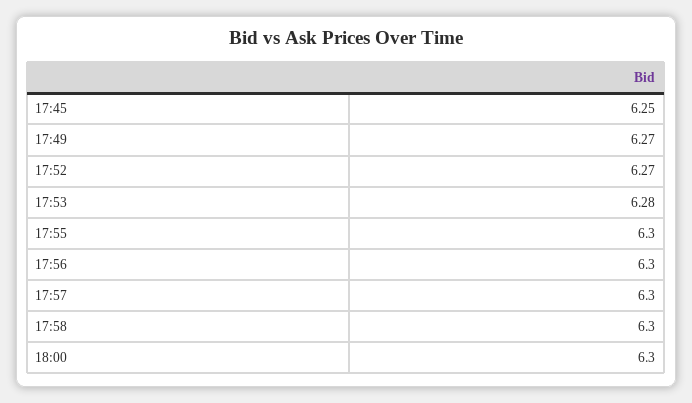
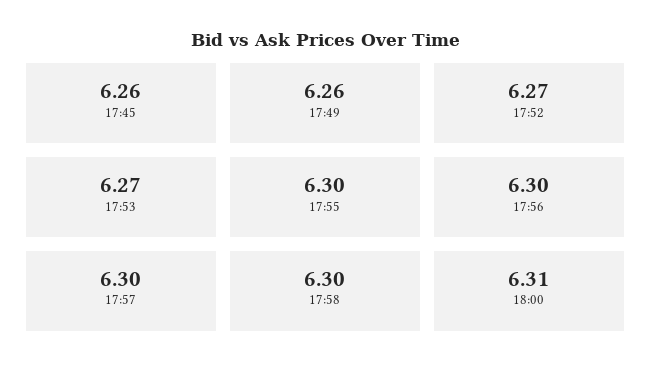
17:45: 6.25 -> 6.26
17:49: 6.27 -> 6.26
17:53: 6.28 -> 6.27
18:00: 6.3 -> 6.31

